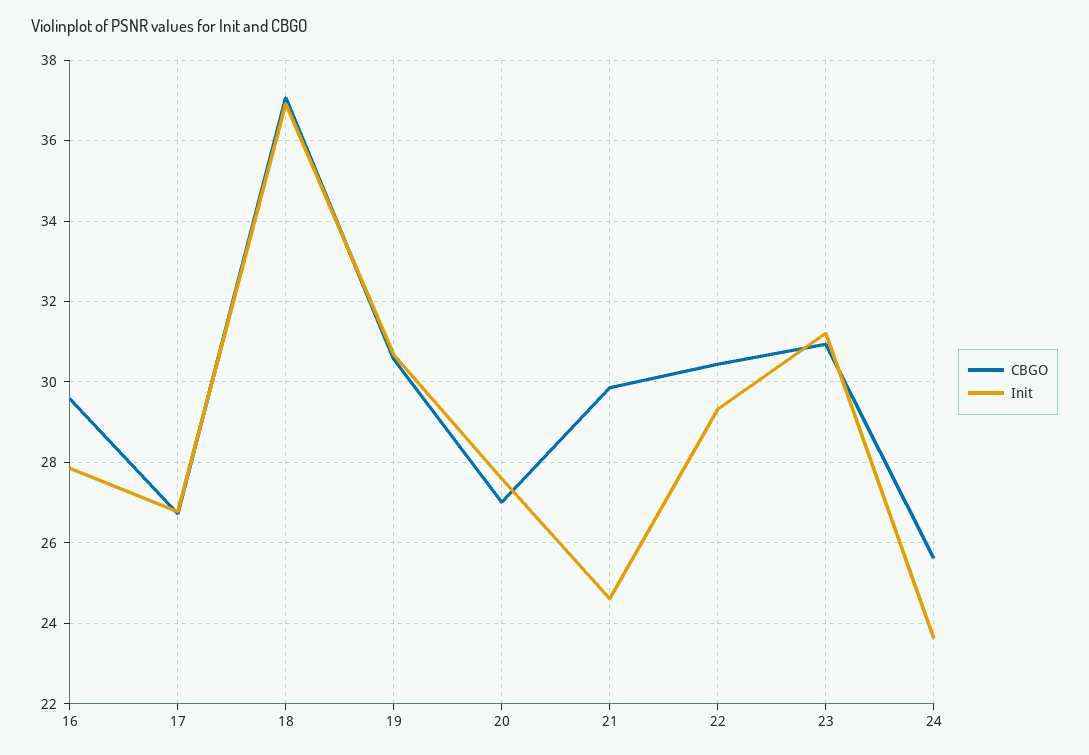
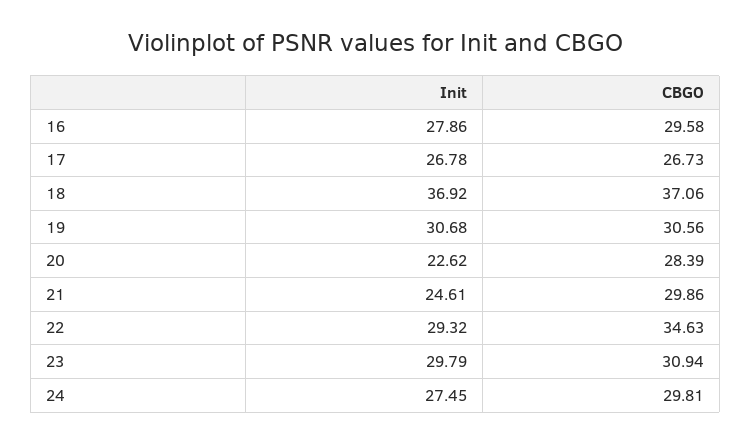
CBGO, 20: 27 -> 28.39
Init, 20: 27.6 -> 22.62
CBGO, 22: 30.4 -> 34.63
Init, 23: 31.2 -> 29.79
CBGO, 24: 25.6 -> 29.81
Init, 24: 23.6 -> 27.45

